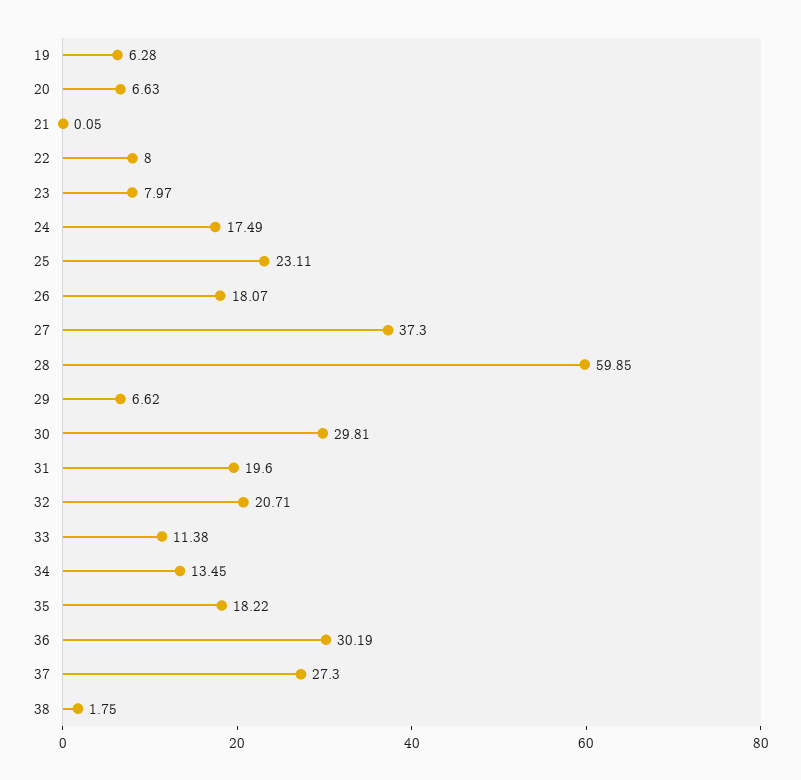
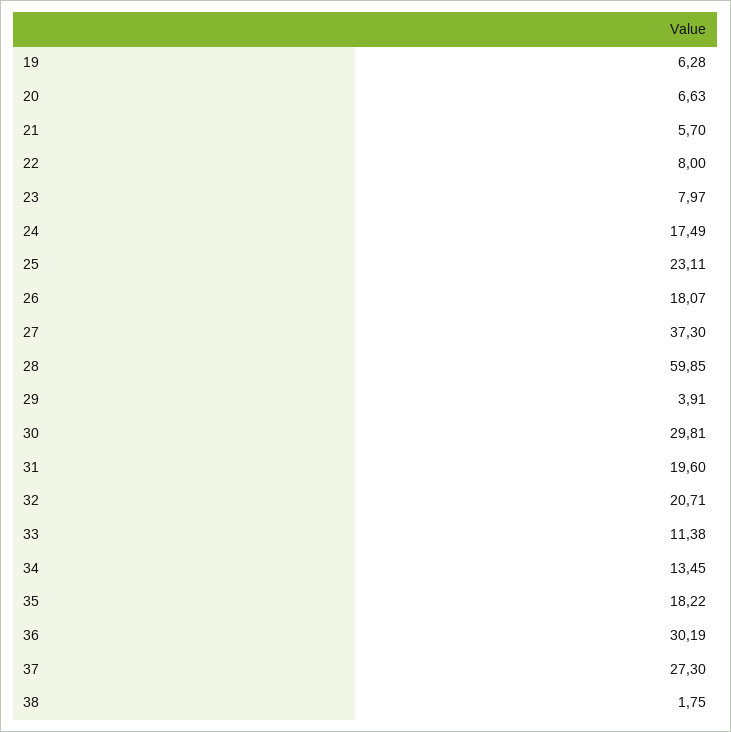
21: 0.05 -> 5.7
29: 6.62 -> 3.91

